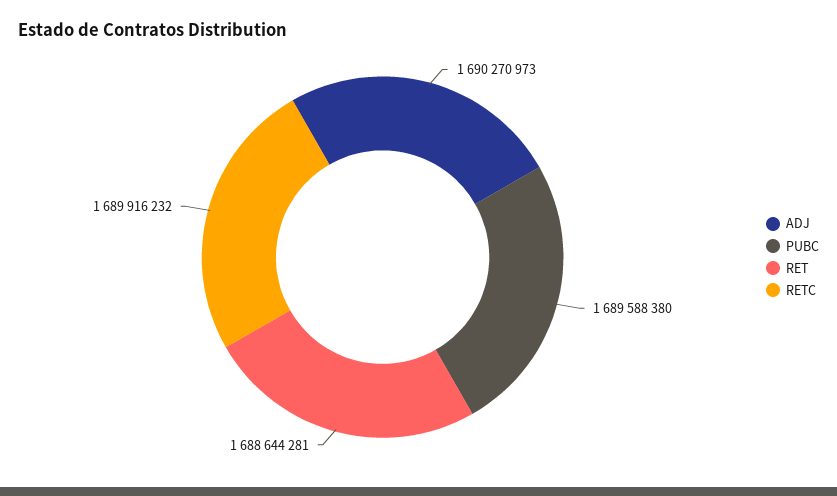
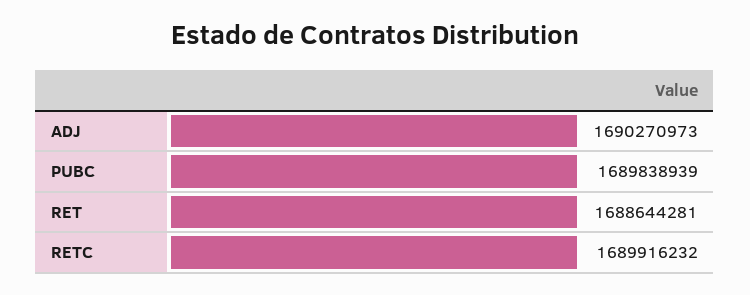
PUBC: 1689588380 -> 1689838939

